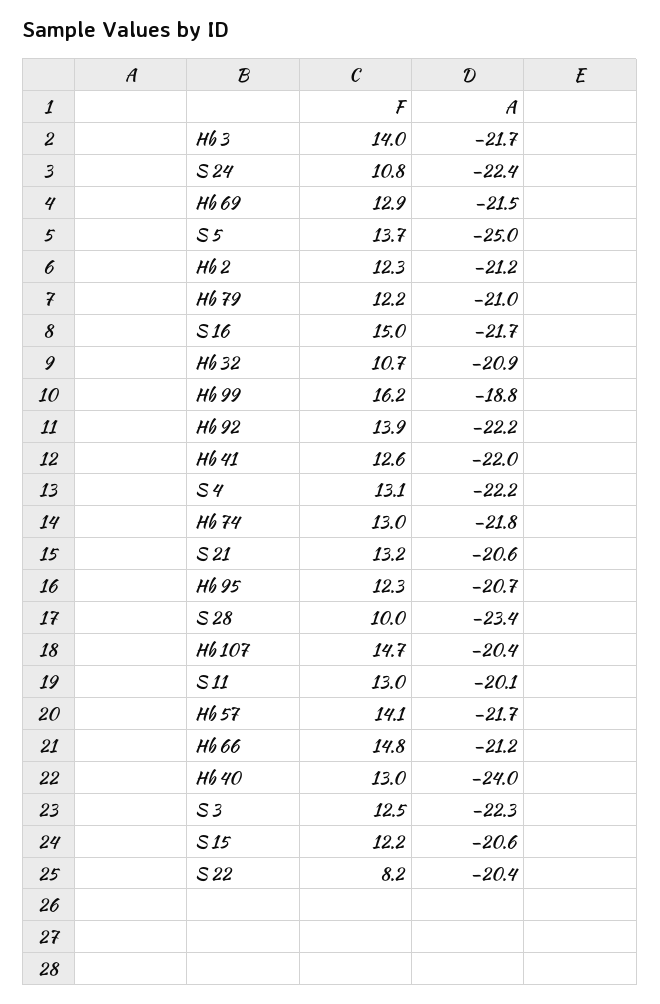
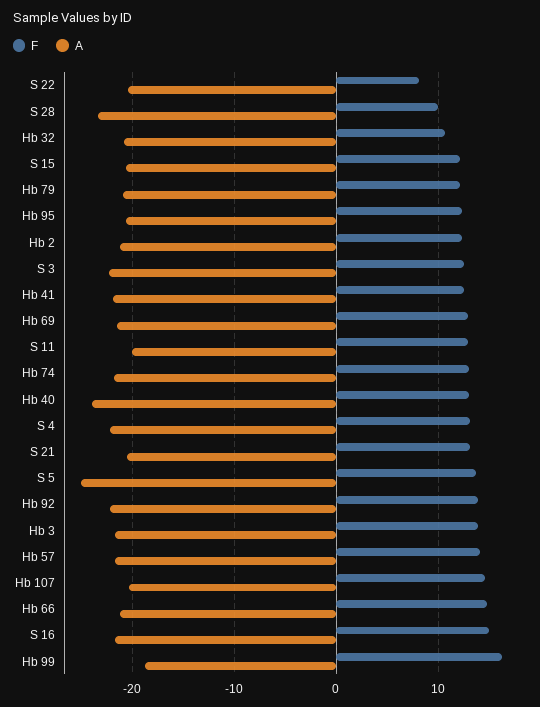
F, S 24: 10.8 -> none
A, S 24: -22.4 -> none

